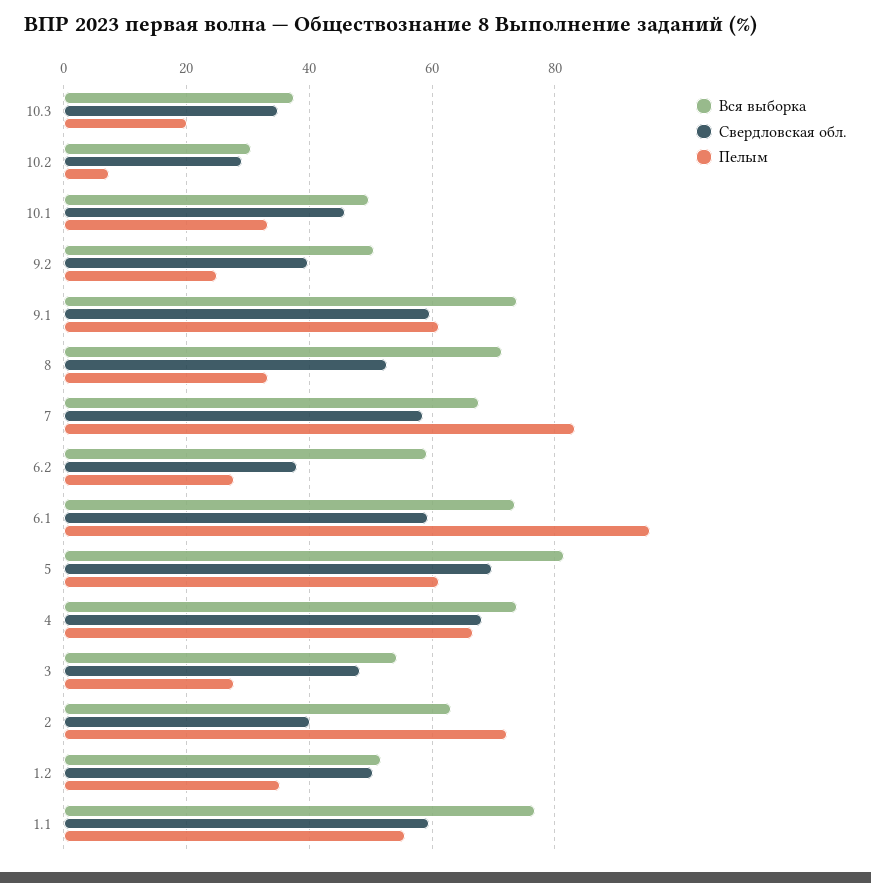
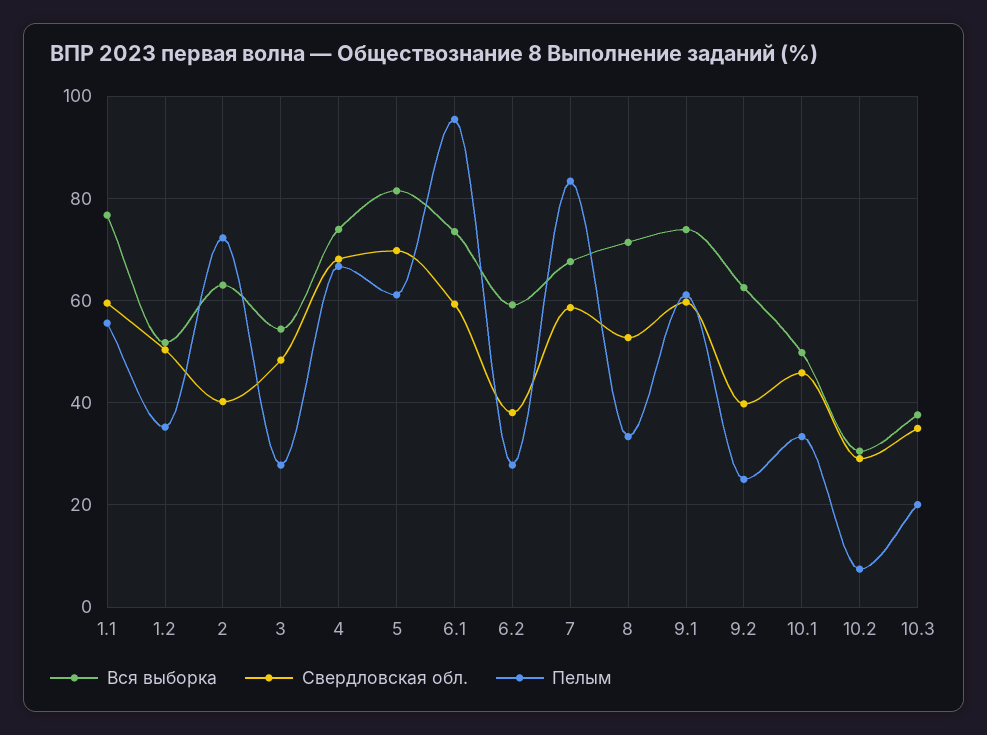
Вся выборка, 9.2: 50 -> 62

